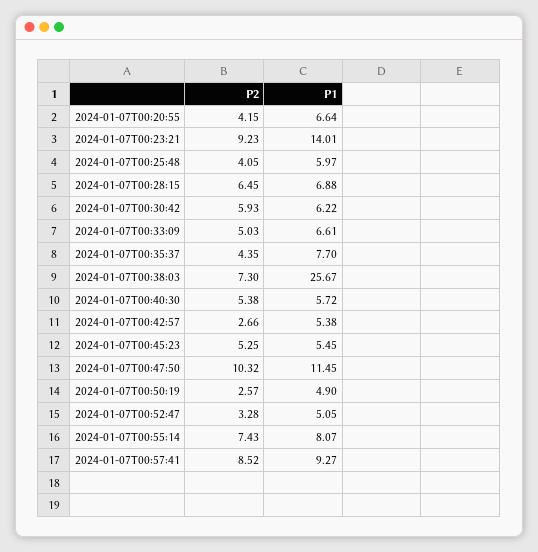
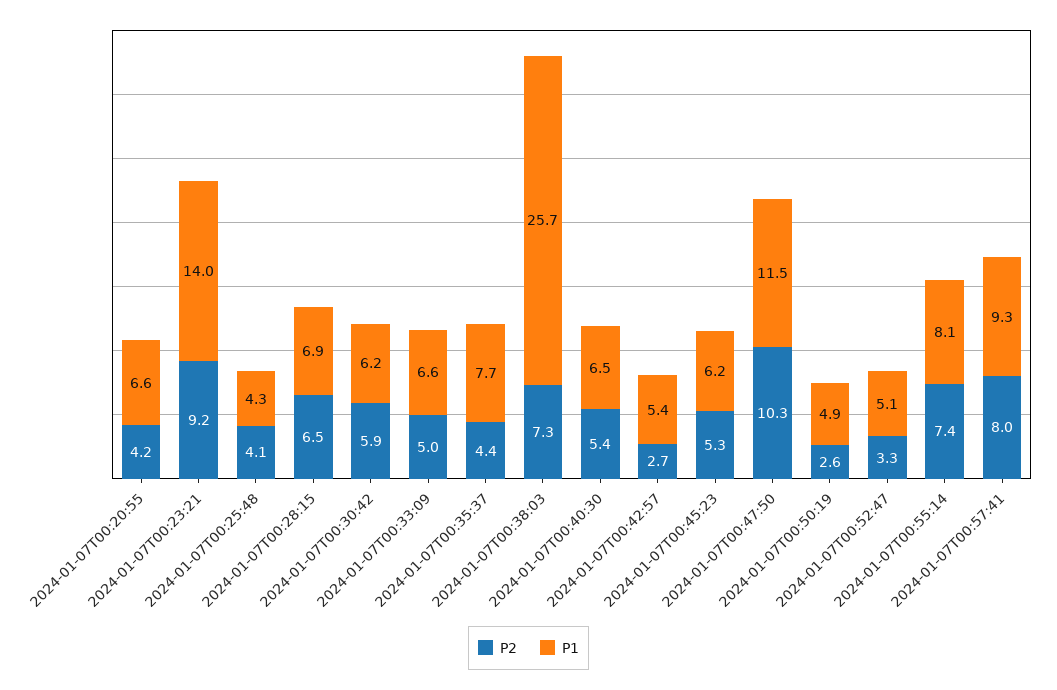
P1, 2024-01-07T00:25:48: 5.97 -> 4.3
P1, 2024-01-07T00:40:30: 5.72 -> 6.5
P1, 2024-01-07T00:45:23: 5.45 -> 6.2
P2, 2024-01-07T00:57:41: 8.52 -> 8

